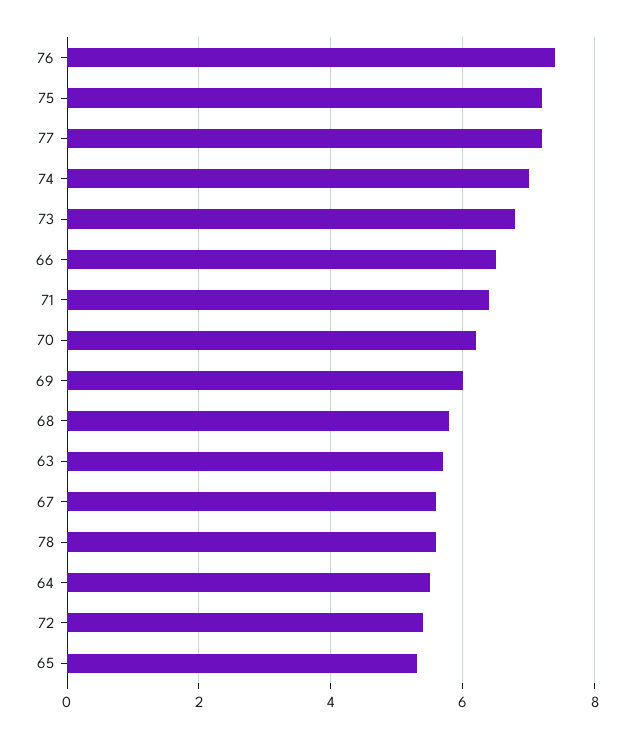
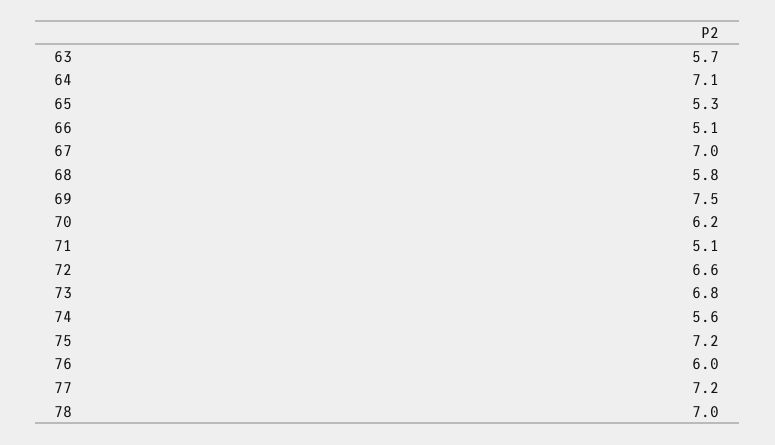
76: 7.5 -> 6
74: 7 -> 5.6
66: 6.5 -> 5.1
71: 6.5 -> 5.1
69: 6 -> 7.5
67: 5.5 -> 7
78: 5.5 -> 7
64: 5.5 -> 7.1
72: 5.5 -> 6.6

